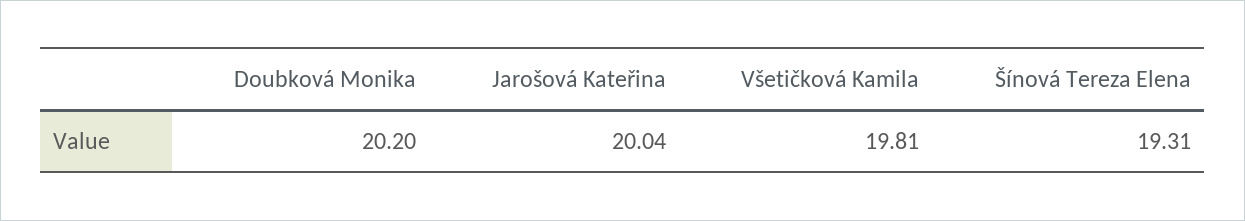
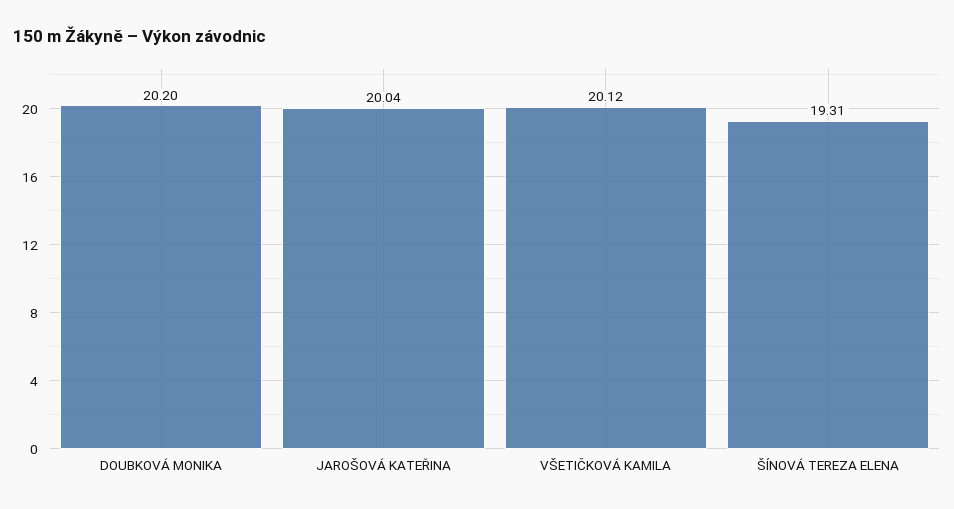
Všetičková Kamila: 19.81 -> 20.12

